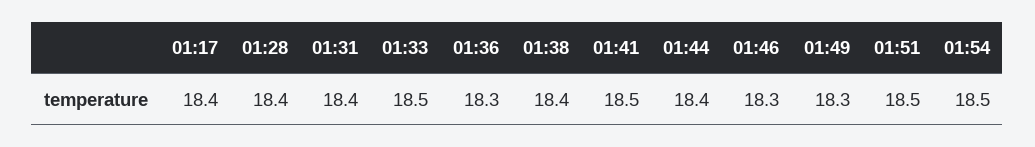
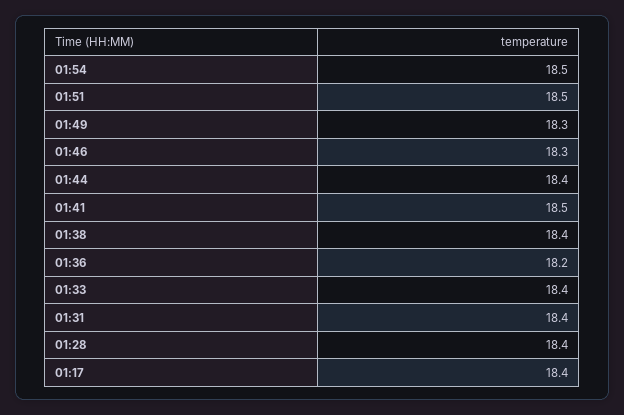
01:33: 18.5 -> 18.4
01:36: 18.3 -> 18.2

